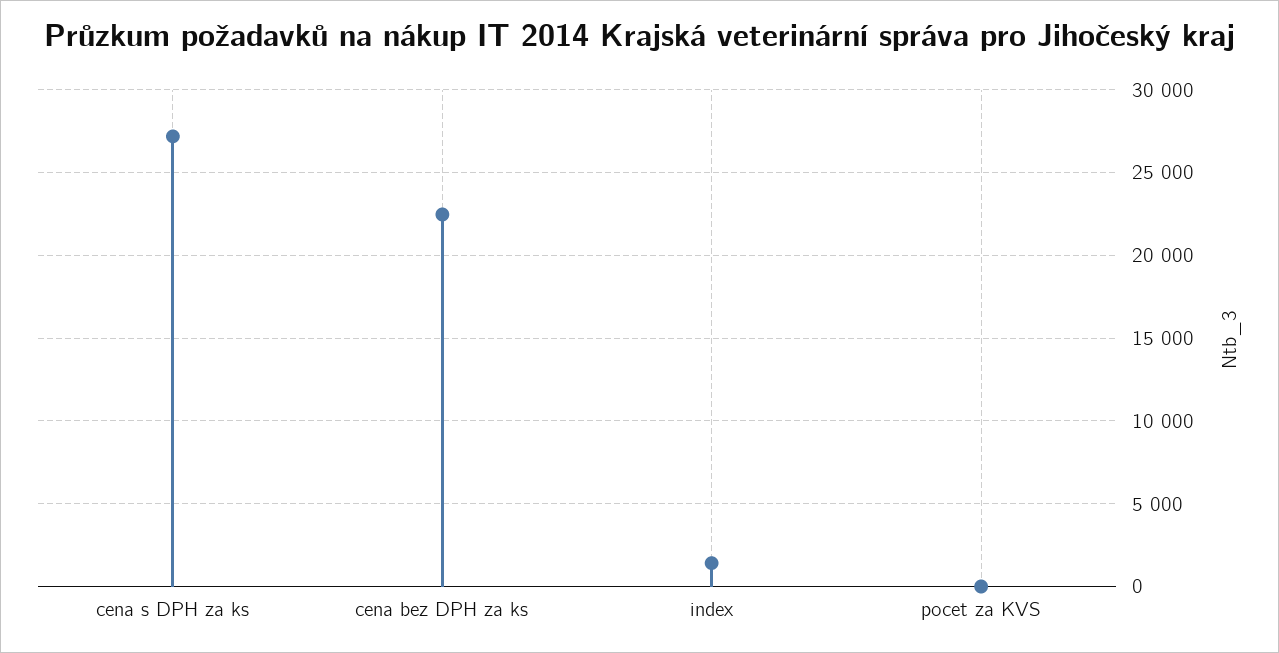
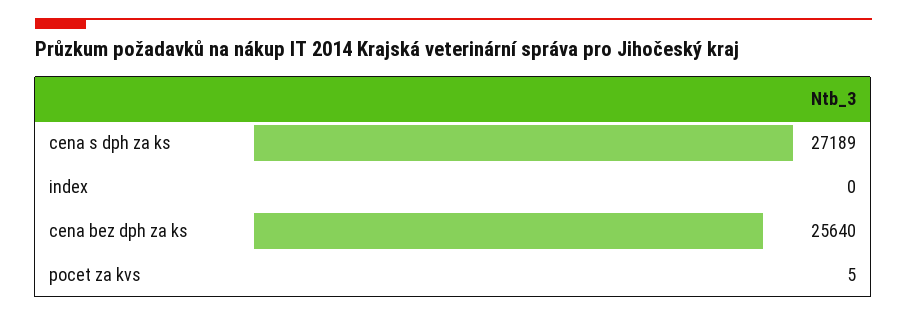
cena bez DPH za ks: 22500 -> 25640
index: 1500 -> 0

